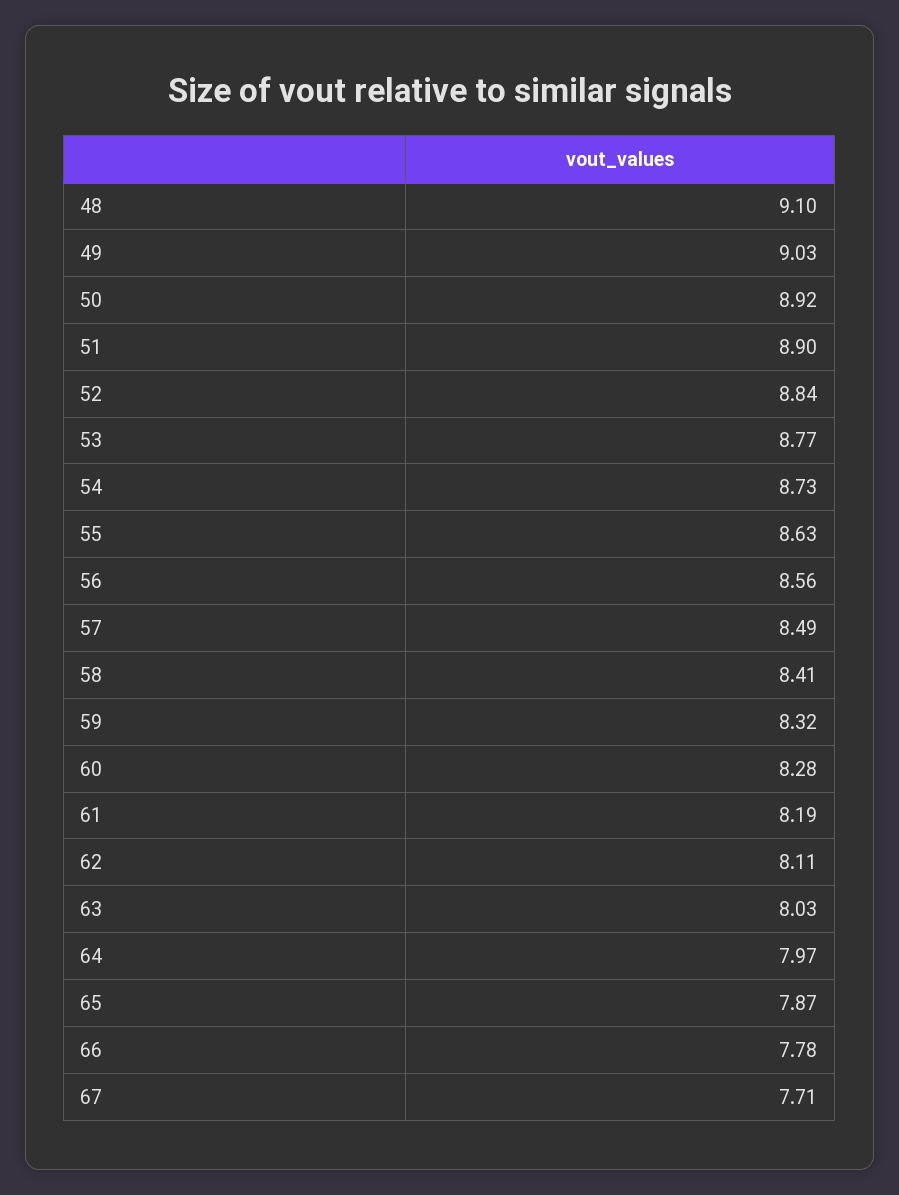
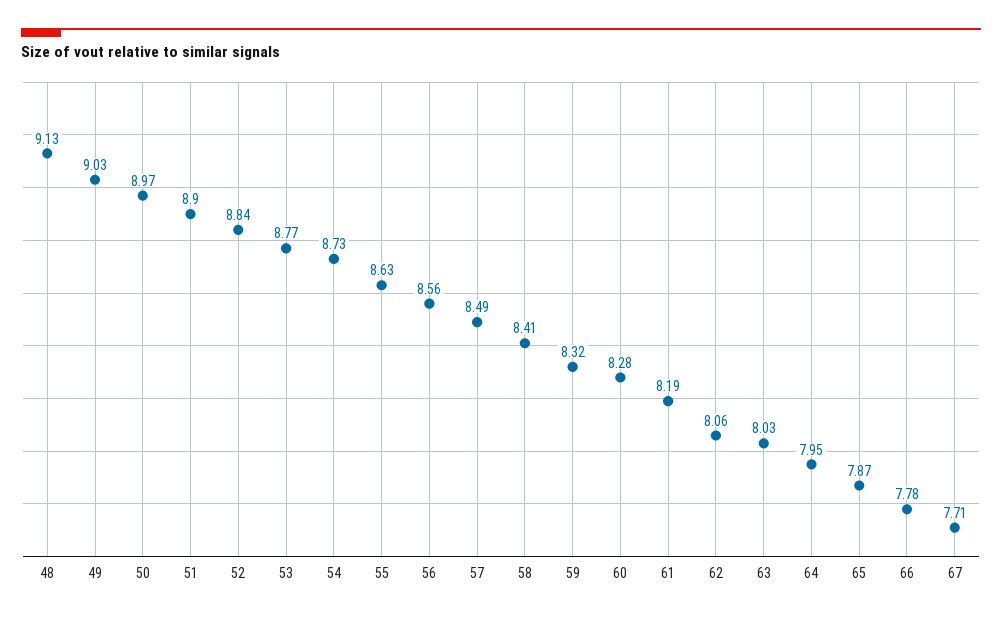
48: 9.1 -> 9.13
50: 8.92 -> 8.97
62: 8.11 -> 8.06
64: 7.97 -> 7.95

